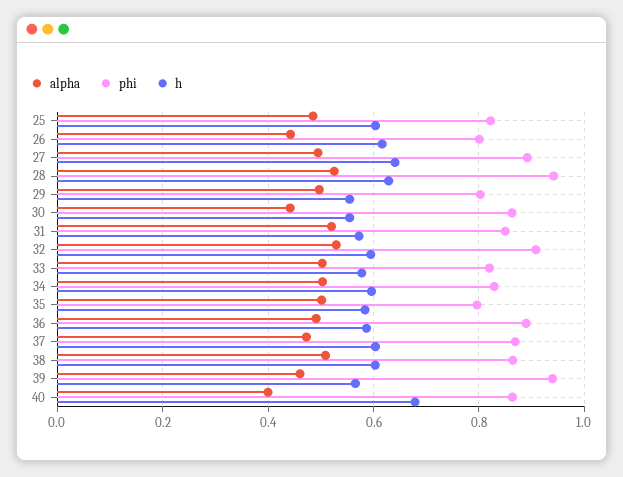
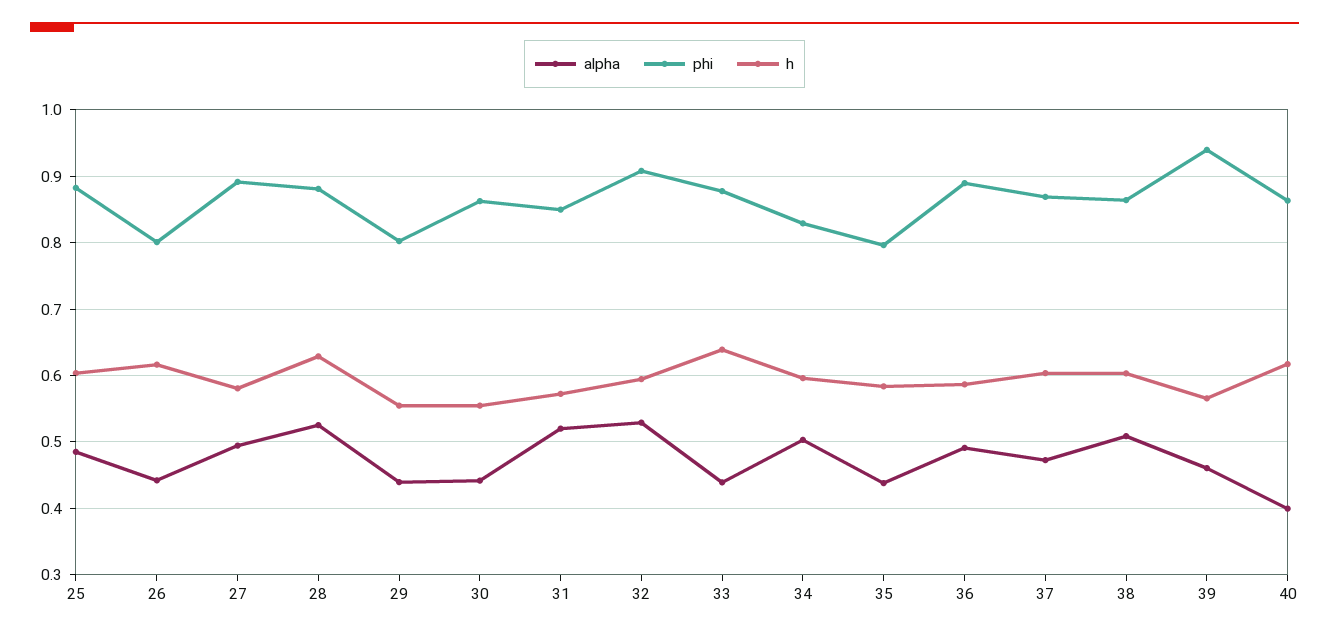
phi, 25: 0.82 -> 0.88
h, 27: 0.64 -> 0.58
phi, 28: 0.94 -> 0.88
alpha, 29: 0.5 -> 0.44
alpha, 33: 0.5 -> 0.44
phi, 33: 0.82 -> 0.88
h, 33: 0.58 -> 0.64
alpha, 35: 0.5 -> 0.44
h, 40: 0.68 -> 0.62

